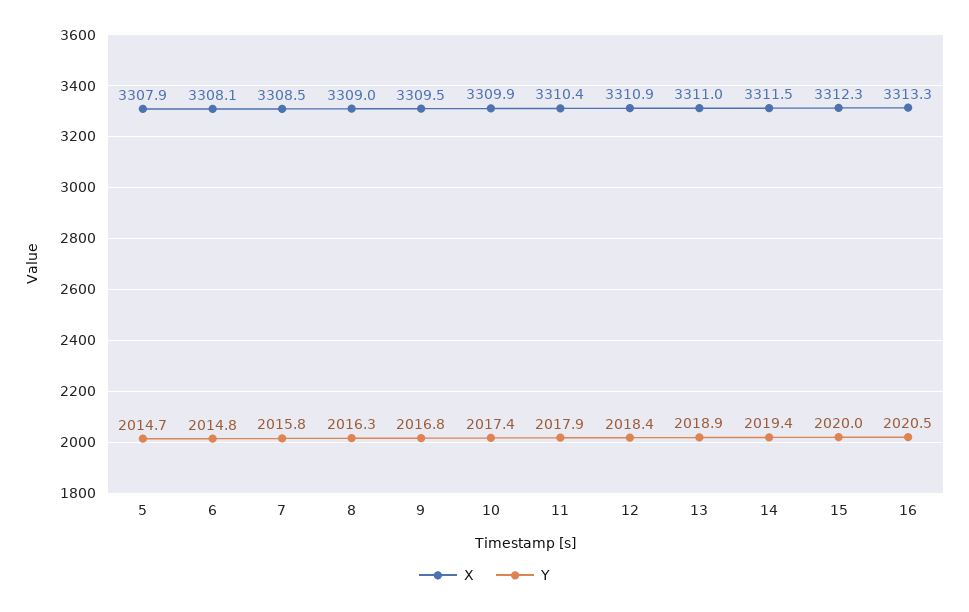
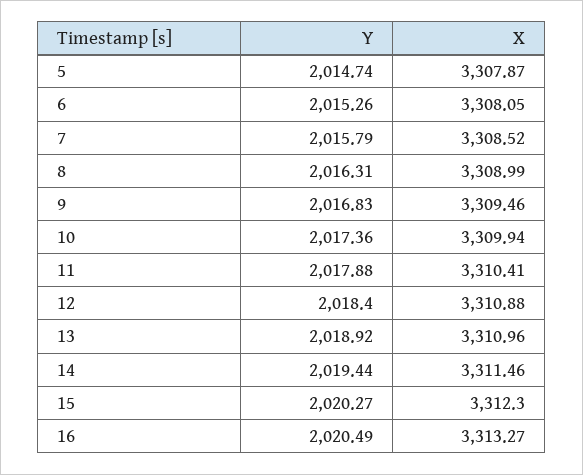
Y, 6: 2014.8 -> 2015.26
Y, 15: 2020 -> 2020.27

